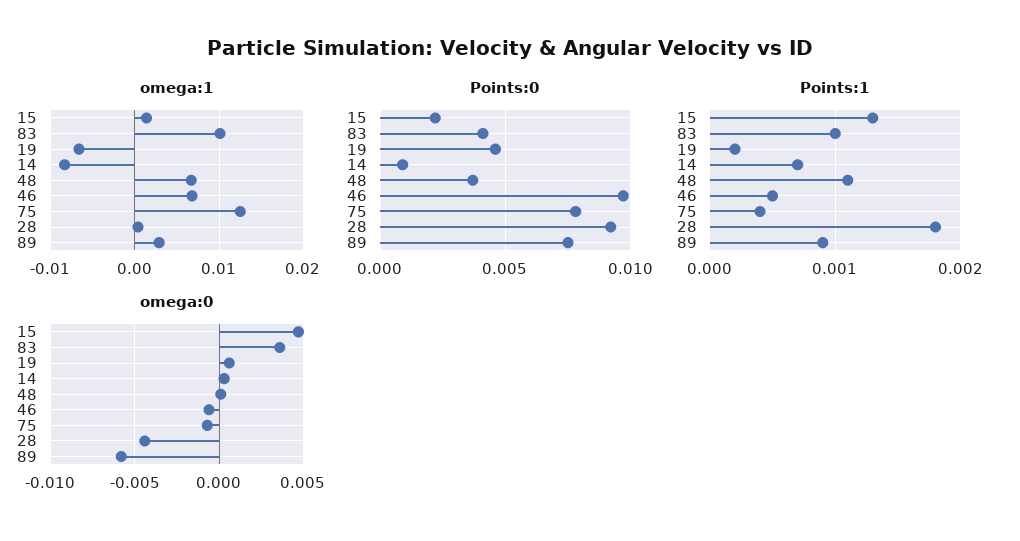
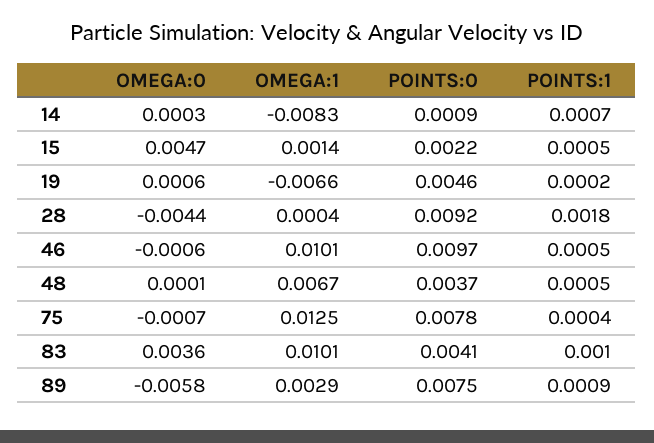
omega:1, 46: 0.007 -> 0.0101
Points:1, 15: 0.0013 -> 0.0005
Points:1, 48: 0.0011 -> 0.0005

